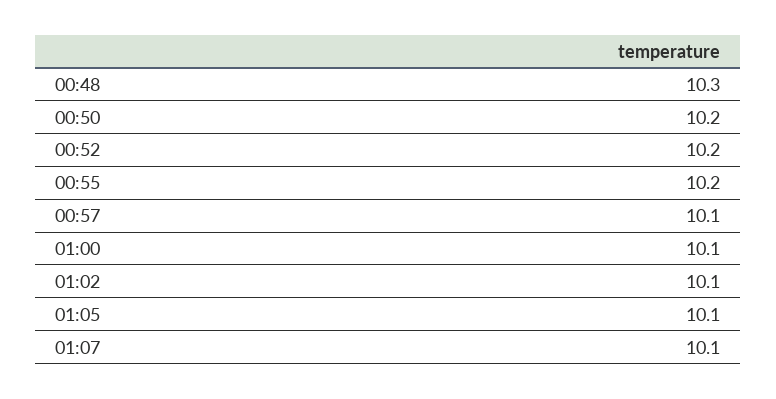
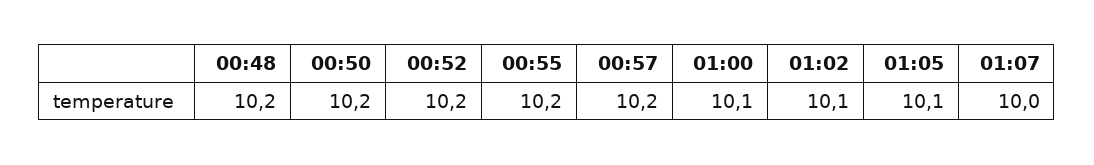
00:48: 10.3 -> 10.2
00:57: 10.1 -> 10.2
01:07: 10.1 -> 10

